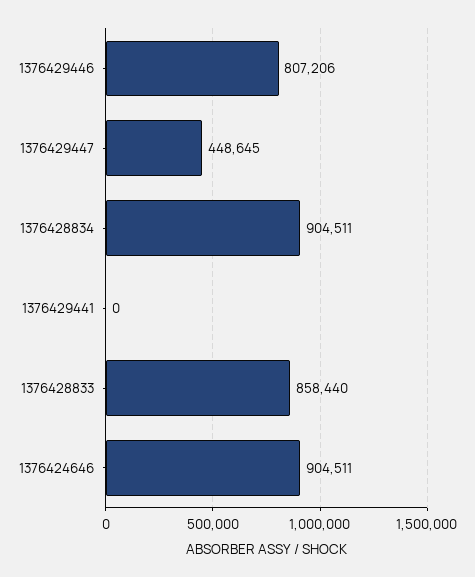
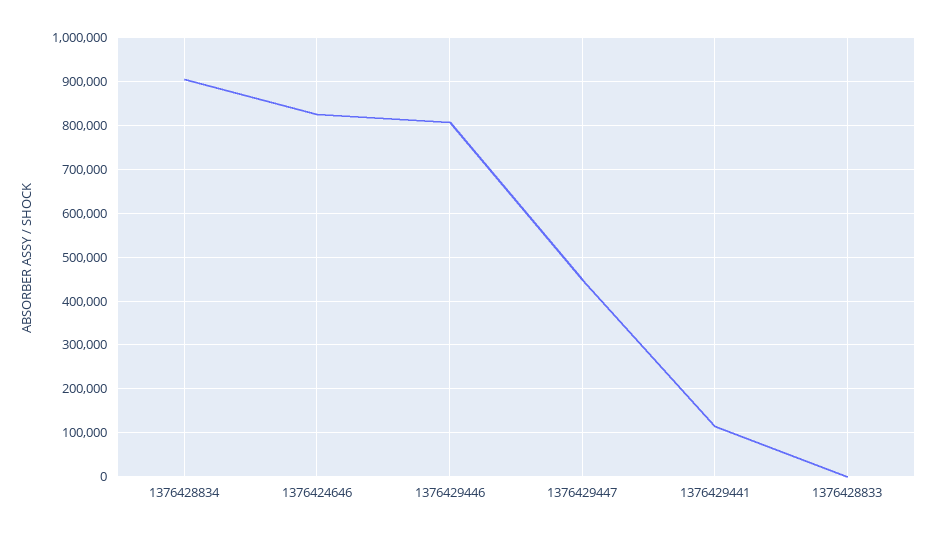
1376429441: 0 -> 120000
1376428833: 858440 -> 0
1376424646: 904511 -> 820000

